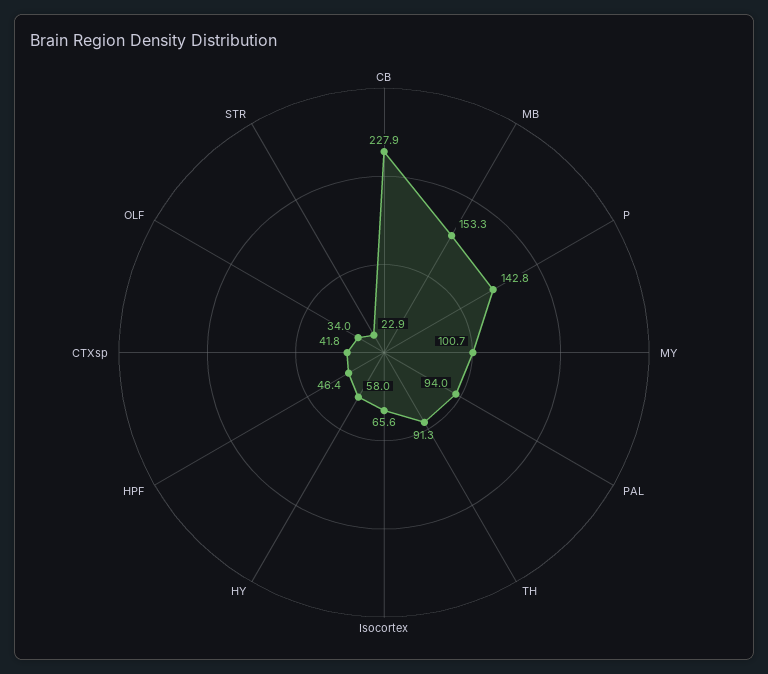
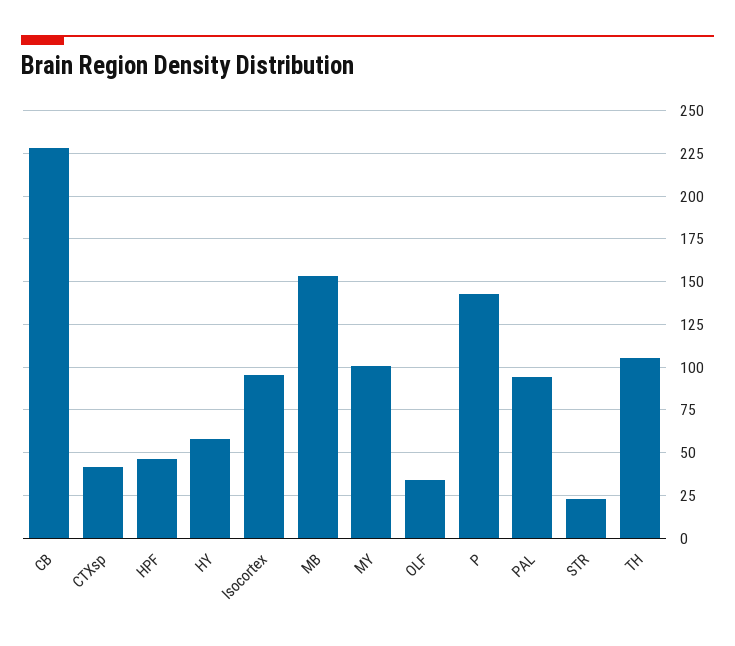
TH: 91.3 -> 105
Isocortex: 65.6 -> 95

